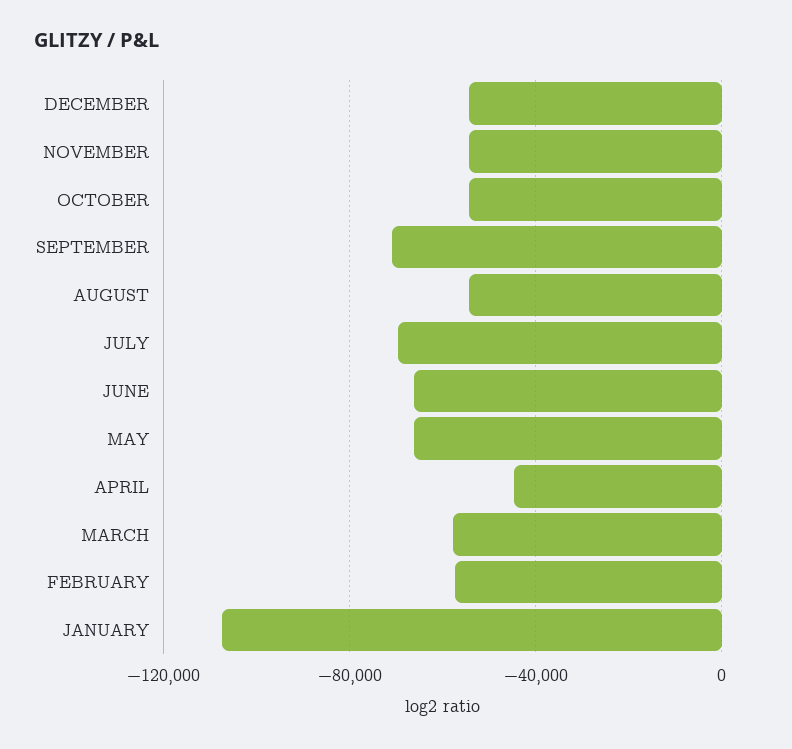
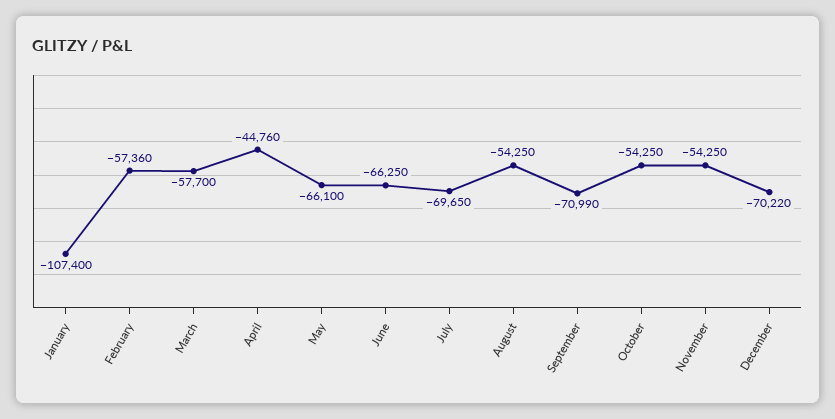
DECEMBER: -55000 -> -70220

